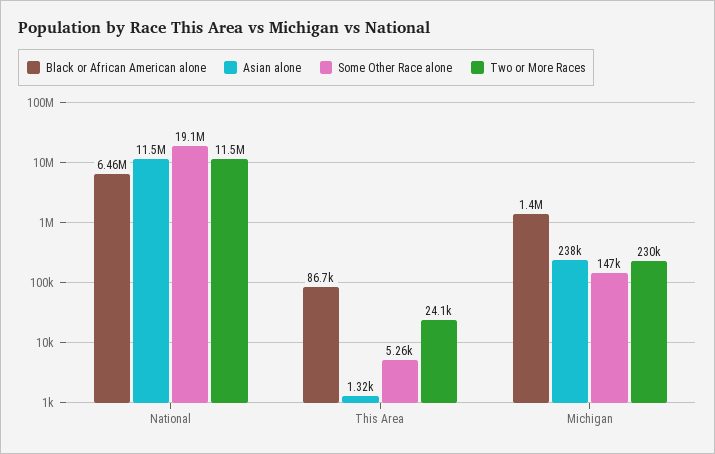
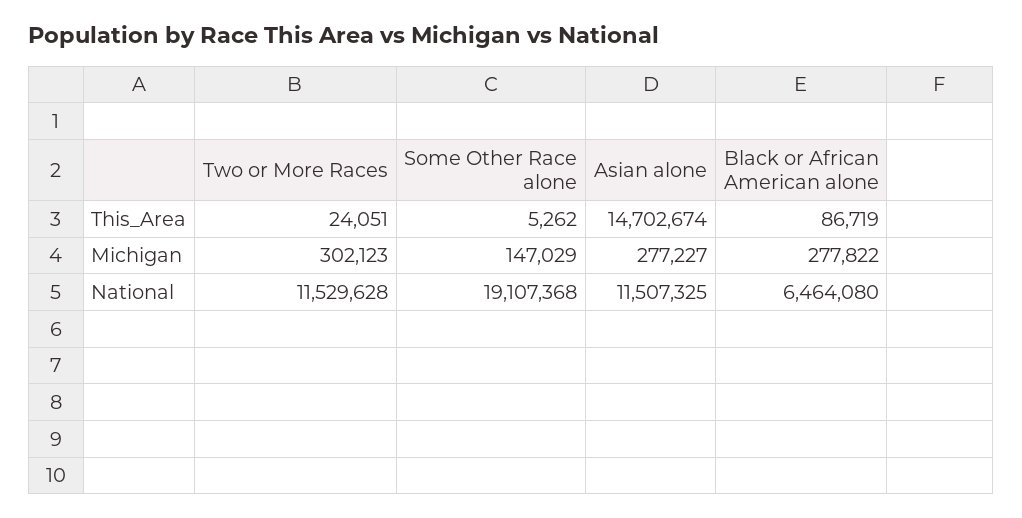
Asian alone, This Area: 1320 -> 14702674
Black or African American alone, Michigan: 1400000 -> 277822
Asian alone, Michigan: 238000 -> 277227
Two or More Races, Michigan: 230000 -> 302123

